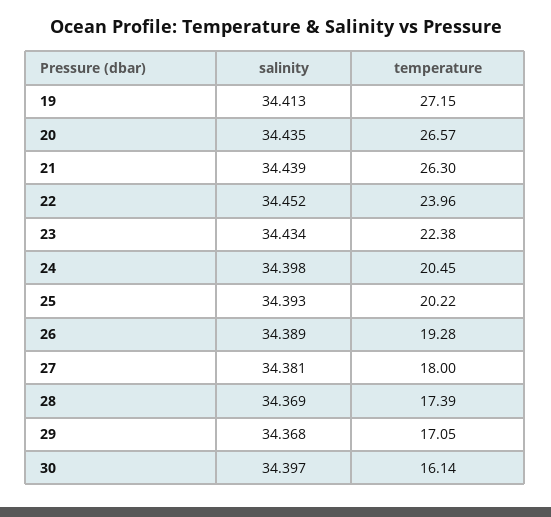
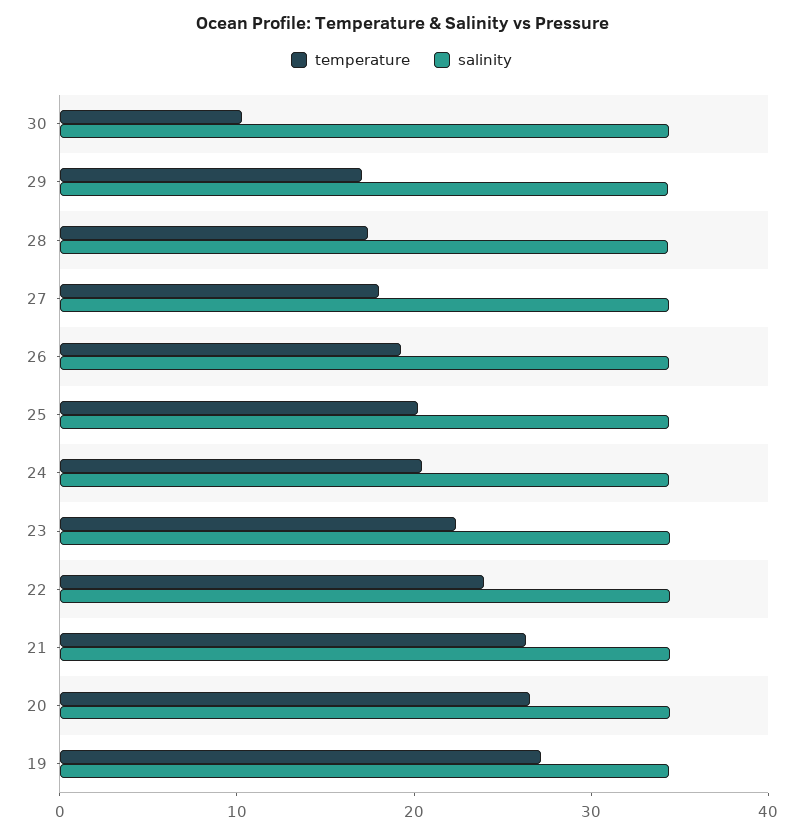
temperature, 30: 16.14 -> 10

